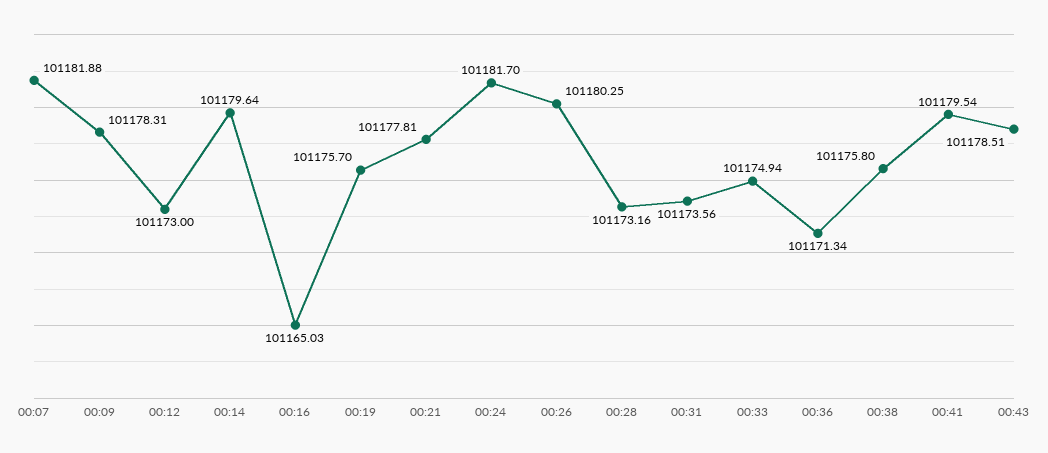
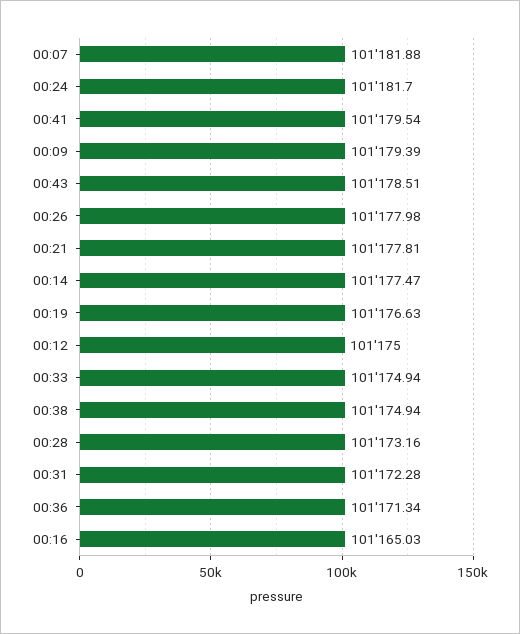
00:09: 101178.31 -> 101179.39
00:12: 101173 -> 101175
00:14: 101179.64 -> 101177.47
00:19: 101175.7 -> 101176.63
00:26: 101180.25 -> 101177.98
00:31: 101173.56 -> 101172.28
00:38: 101175.8 -> 101174.94

